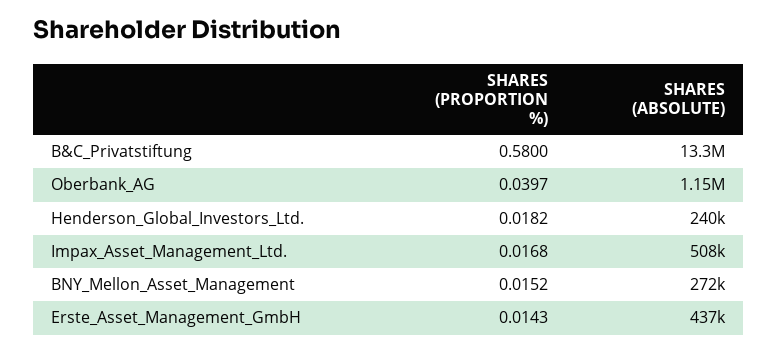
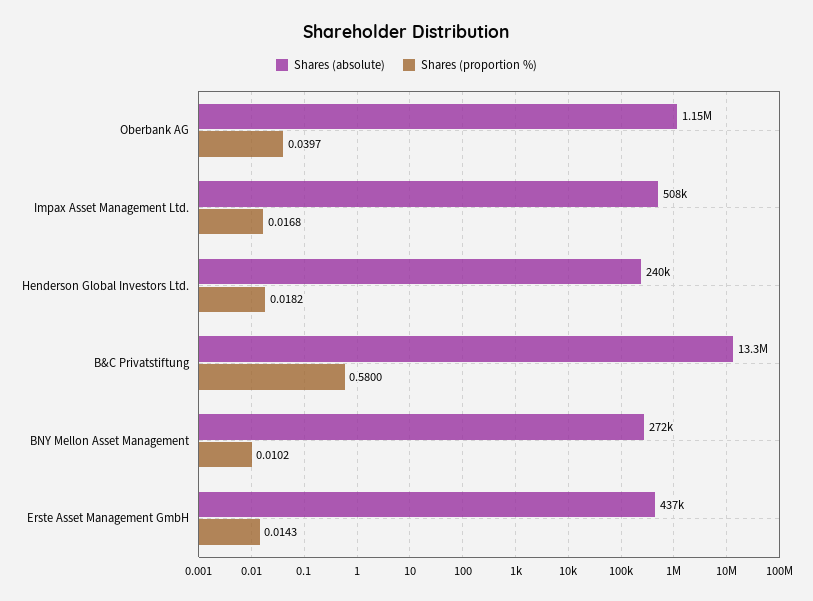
SHARES (PROPORTION %), BNY_Mellon_Asset_Management: 0.0152 -> 0.0102

